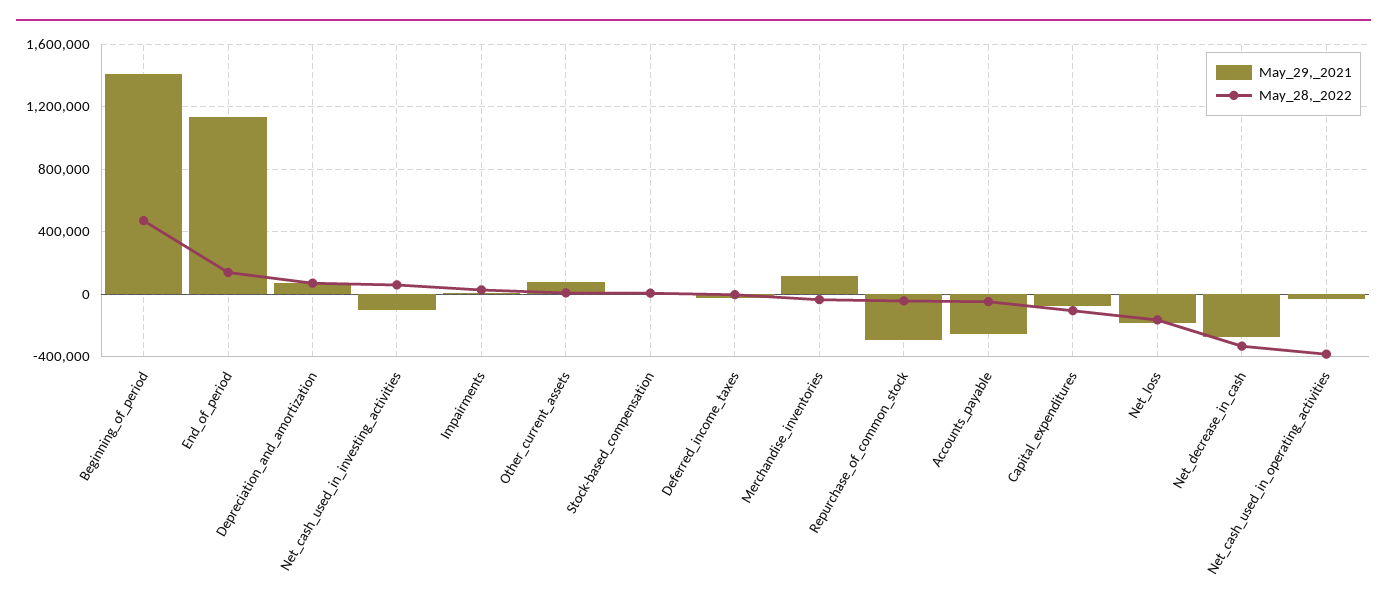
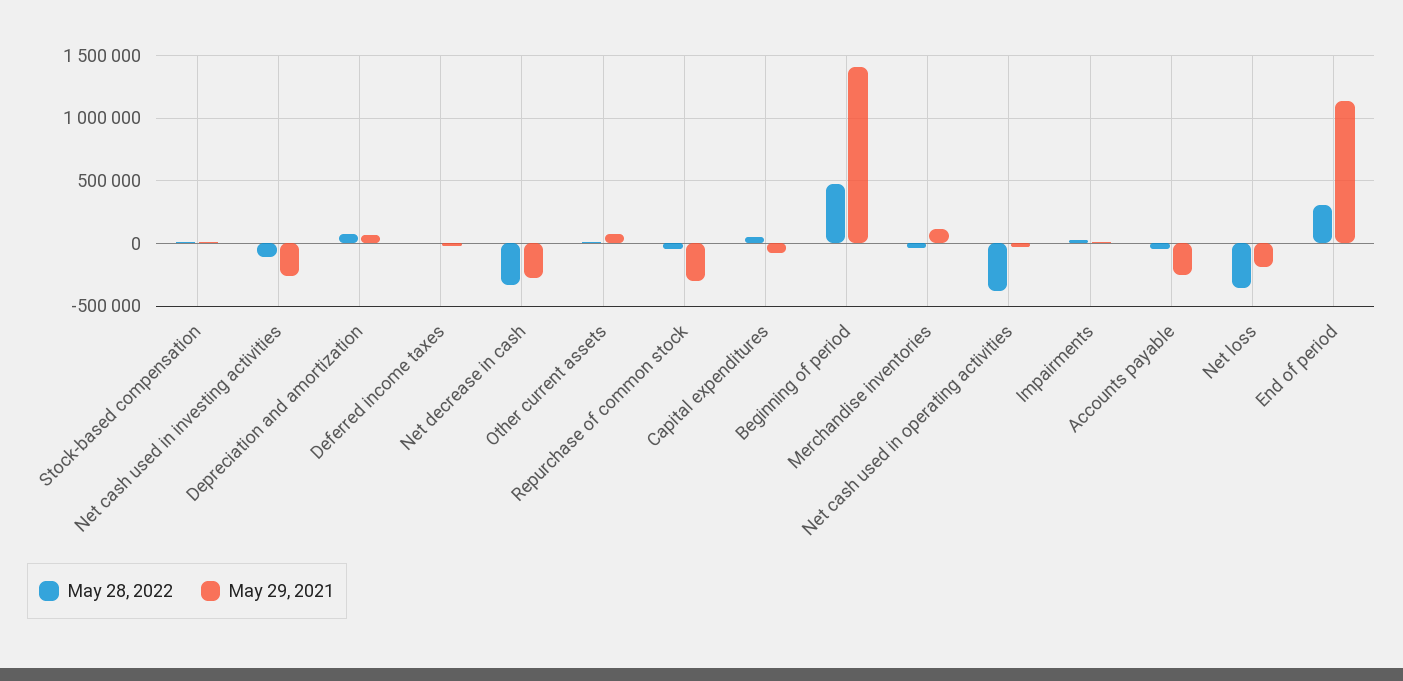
May_28,_2022, End_of_period: 150000 -> 300000
May_29,_2021, Net_cash_used_in_investing_activities: -100000 -> -250000
May_28,_2022, Net_cash_used_in_investing_activities: 50000 -> -100000
May_28,_2022, Capital_expenditures: -100000 -> 50000
May_28,_2022, Net_loss: -150000 -> -350000

